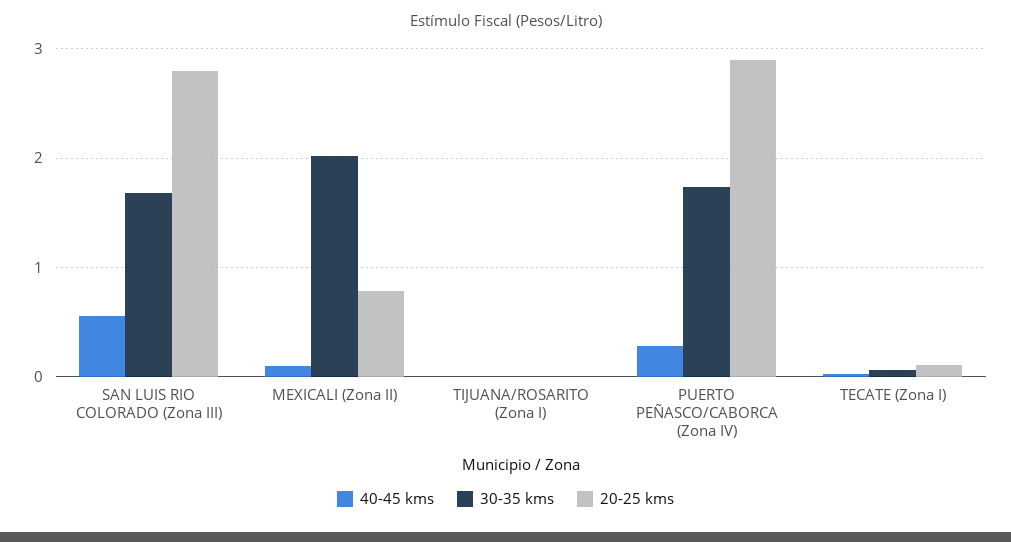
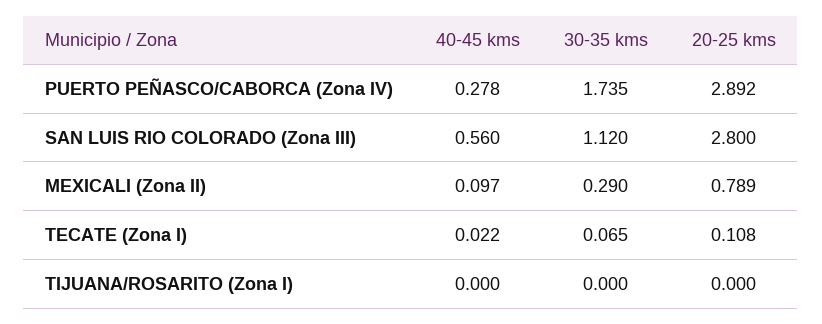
30-35 kms, SAN LUIS RIO COLORADO (Zona III): 1.7 -> 1.12
30-35 kms, MEXICALI (Zona II): 2 -> 0.29

